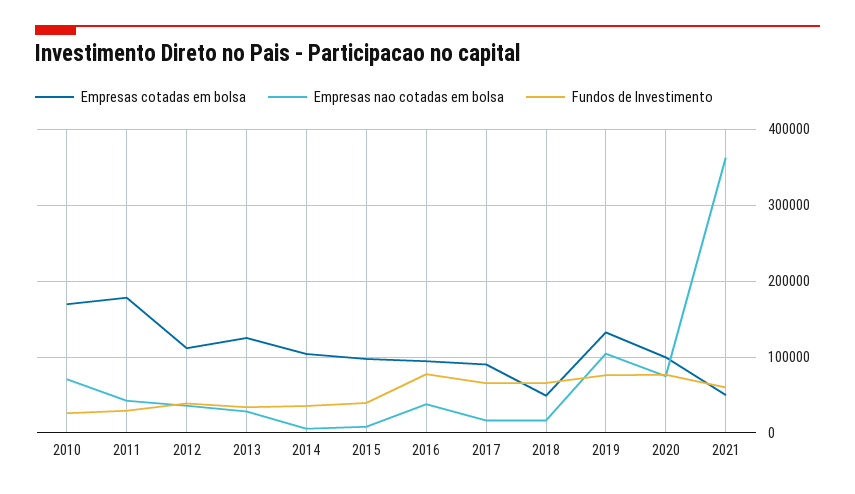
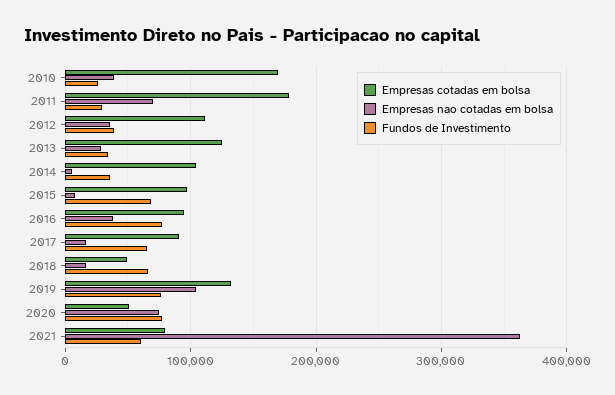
Empresas nao cotadas em bolsa, 2010: 70000 -> 40000
Empresas nao cotadas em bolsa, 2011: 40000 -> 70000
Fundos de Investimento, 2015: 40000 -> 70000
Empresas cotadas em bolsa, 2020: 100000 -> 50000
Empresas cotadas em bolsa, 2021: 50000 -> 80000

